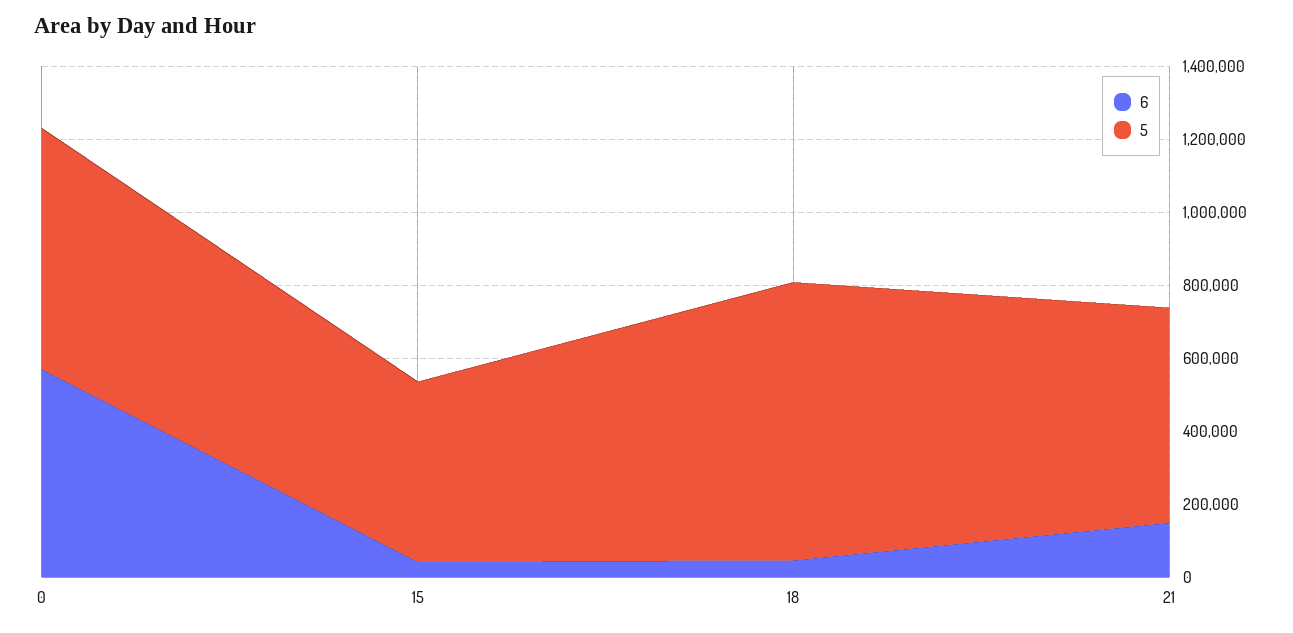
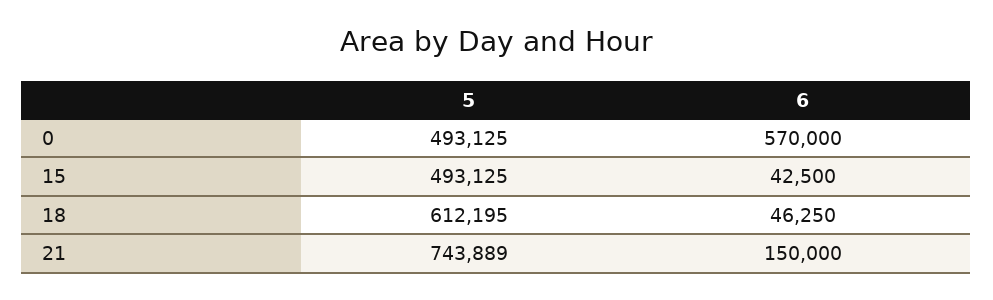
5, 0: 650000 -> 493125
5, 18: 750000 -> 612195
5, 21: 600000 -> 743889

